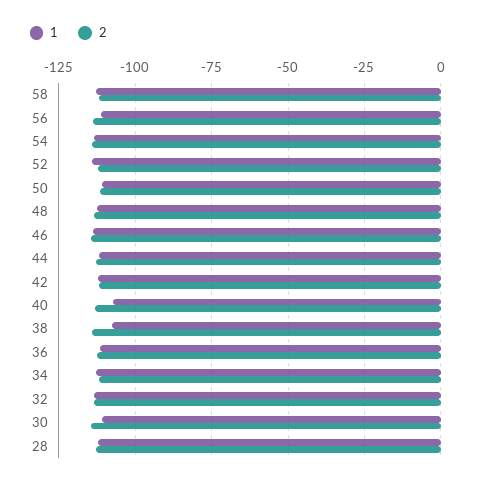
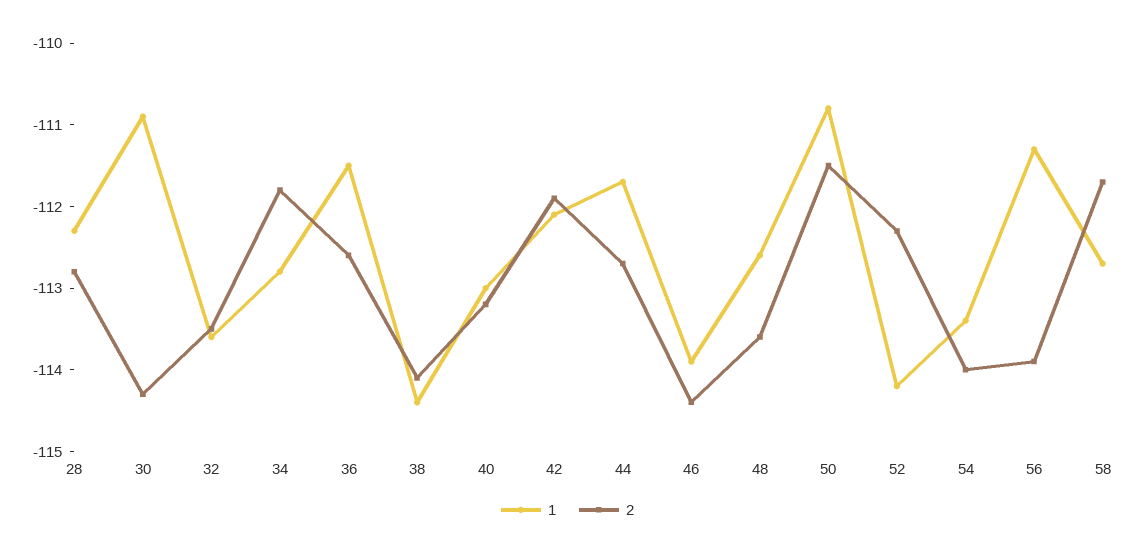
1, 40: -107.5 -> -113
1, 38: -107.5 -> -114.4

